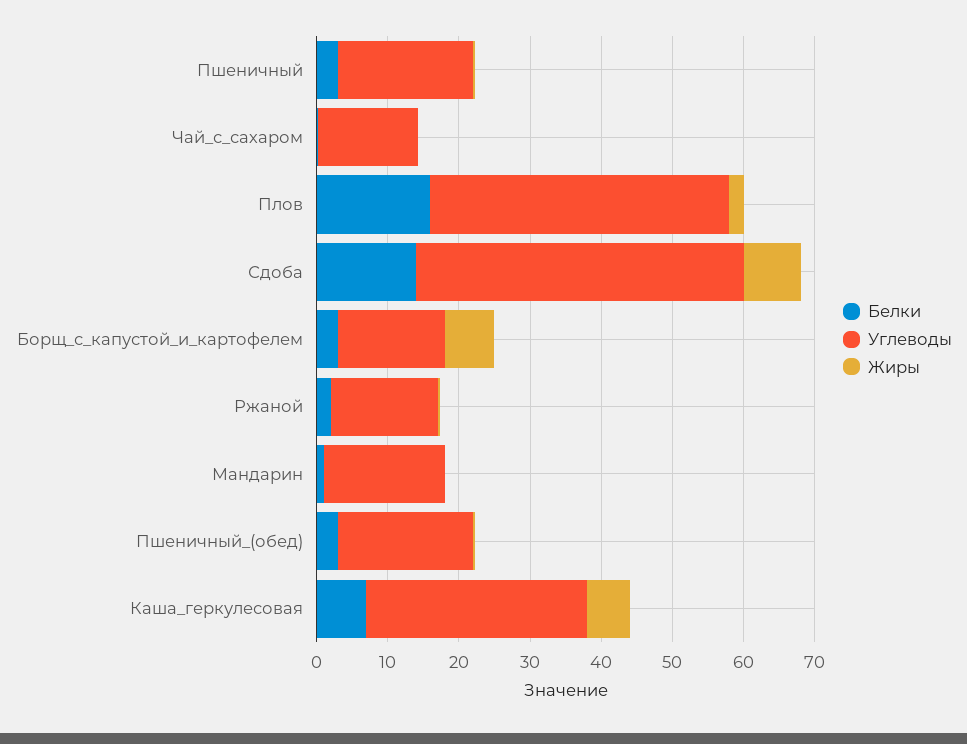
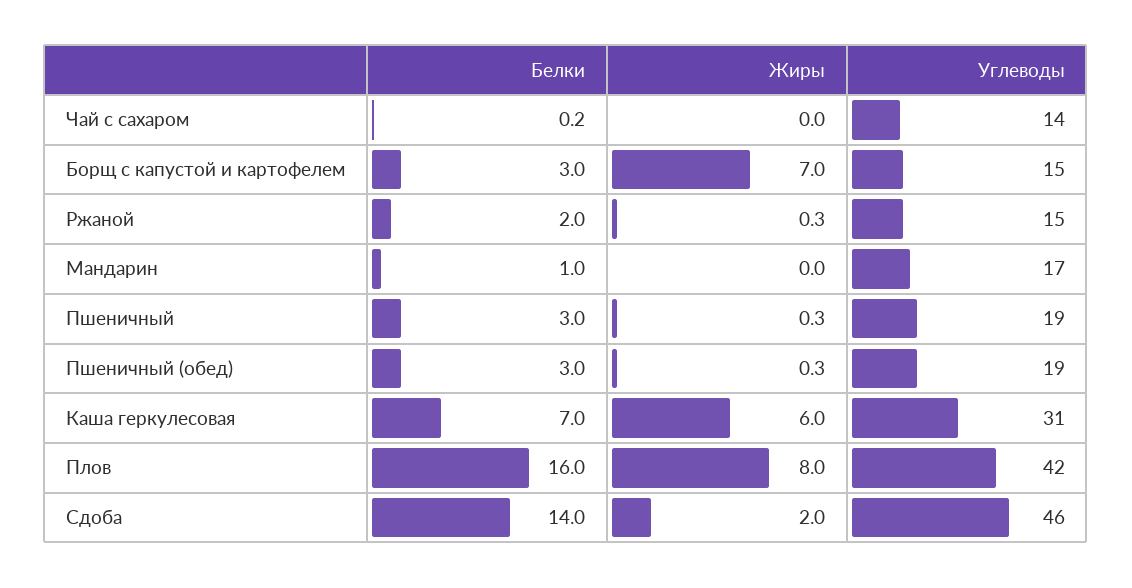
Жиры, Плов: 2 -> 8
Жиры, Сдоба: 8 -> 2

